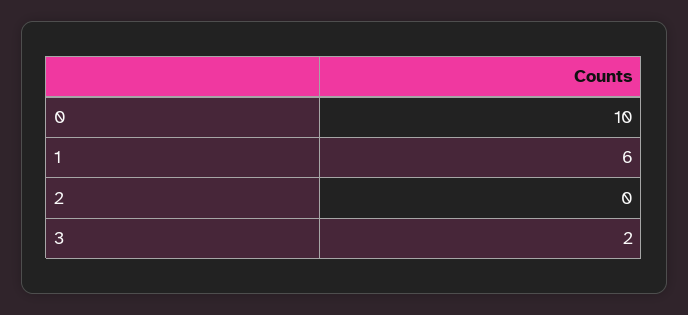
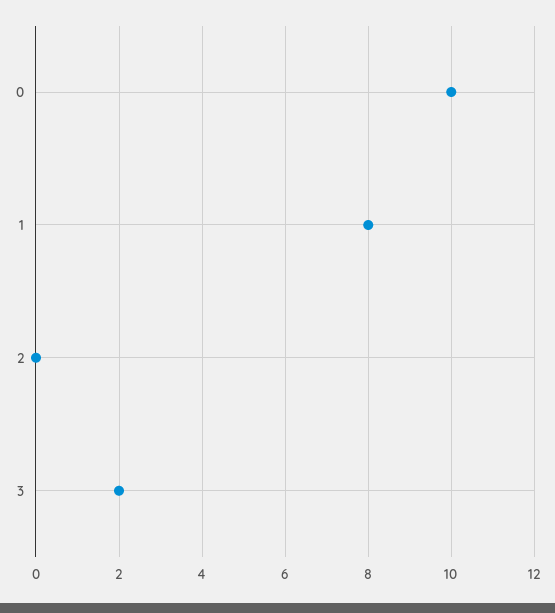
1: 6 -> 8

